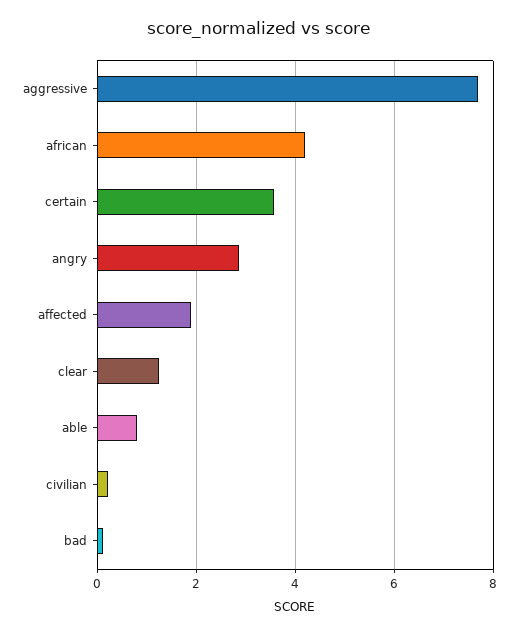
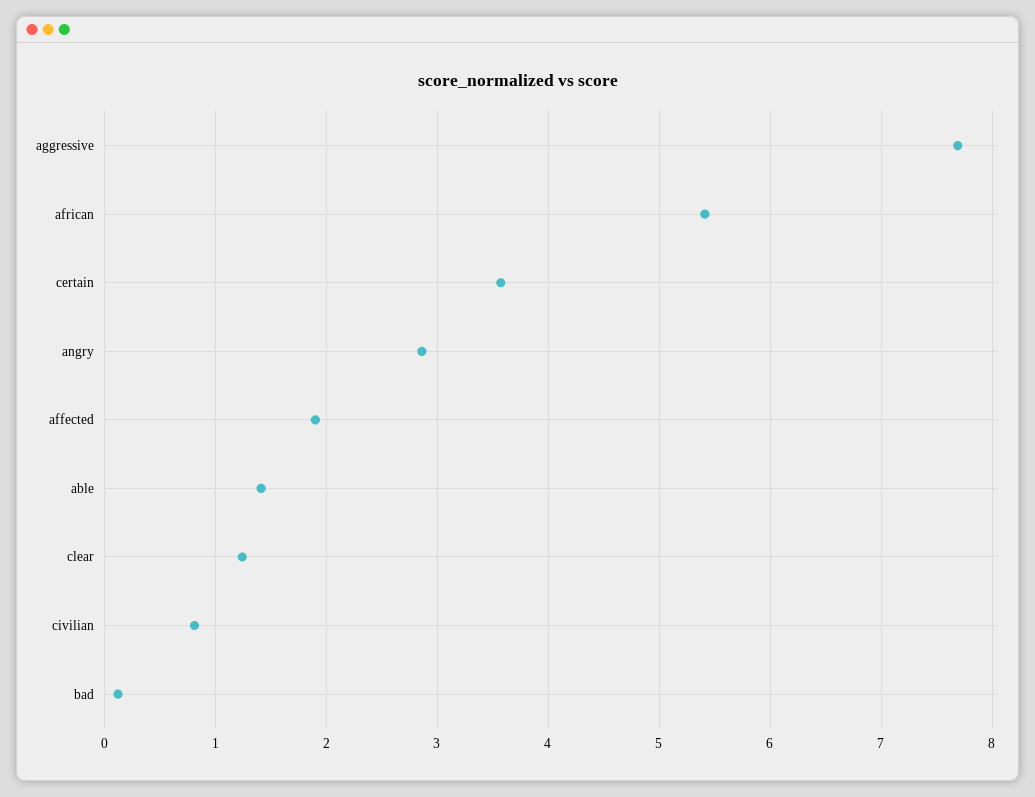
african: 4.2 -> 5.4
able: 0.8 -> 1.4
civilian: 0.2 -> 0.8

